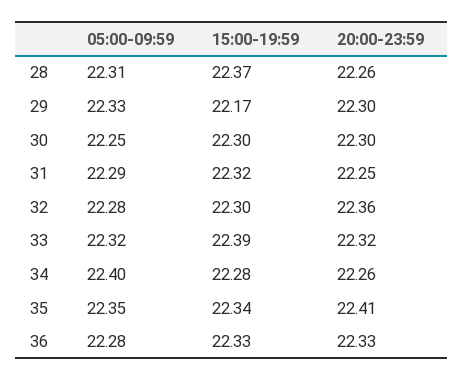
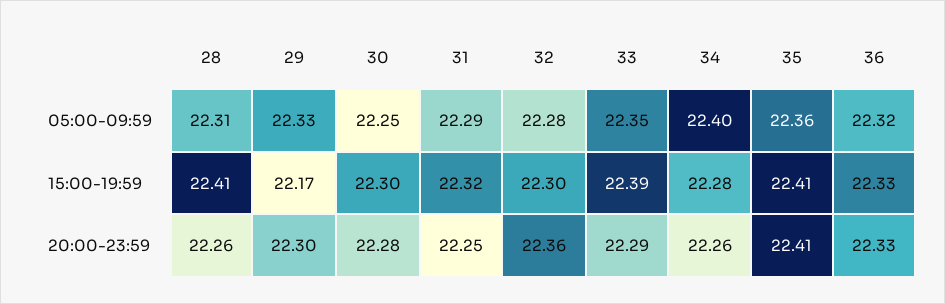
15:00-19:59, 28: 22.37 -> 22.41
20:00-23:59, 30: 22.3 -> 22.28
05:00-09:59, 33: 22.32 -> 22.35
20:00-23:59, 33: 22.32 -> 22.29
05:00-09:59, 35: 22.35 -> 22.36
15:00-19:59, 35: 22.34 -> 22.41
05:00-09:59, 36: 22.28 -> 22.32

